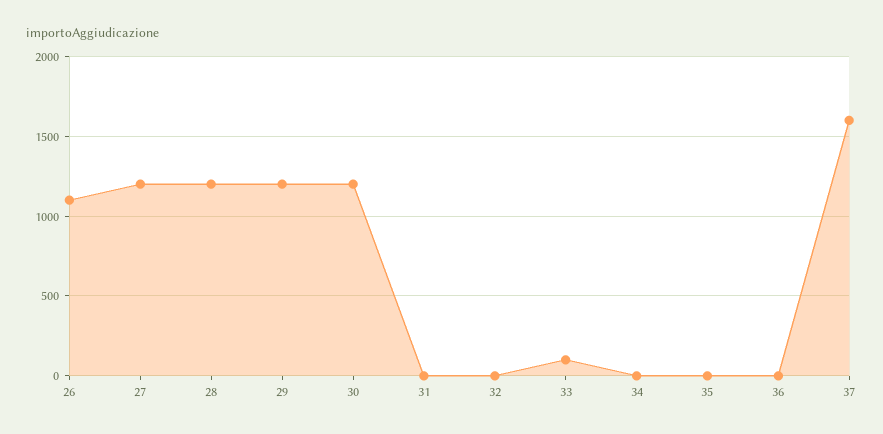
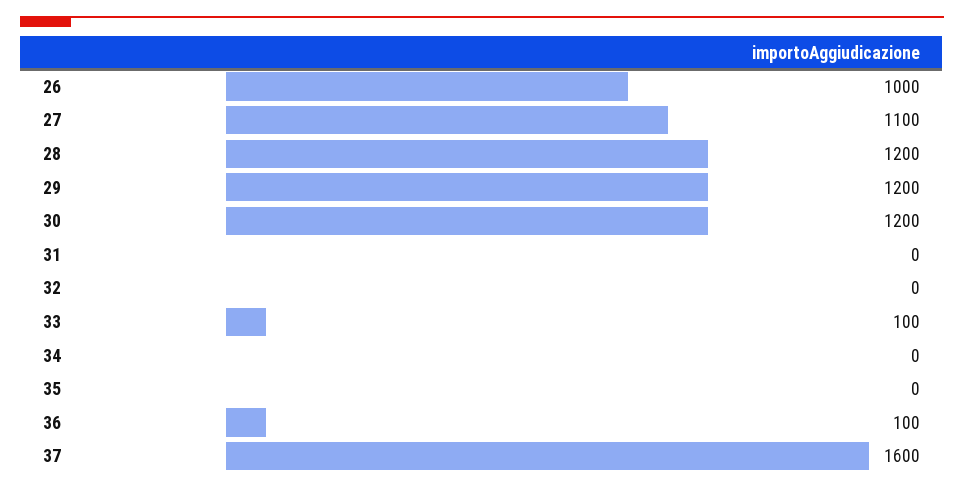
26: 1100 -> 1000
27: 1200 -> 1100
36: 0 -> 100

